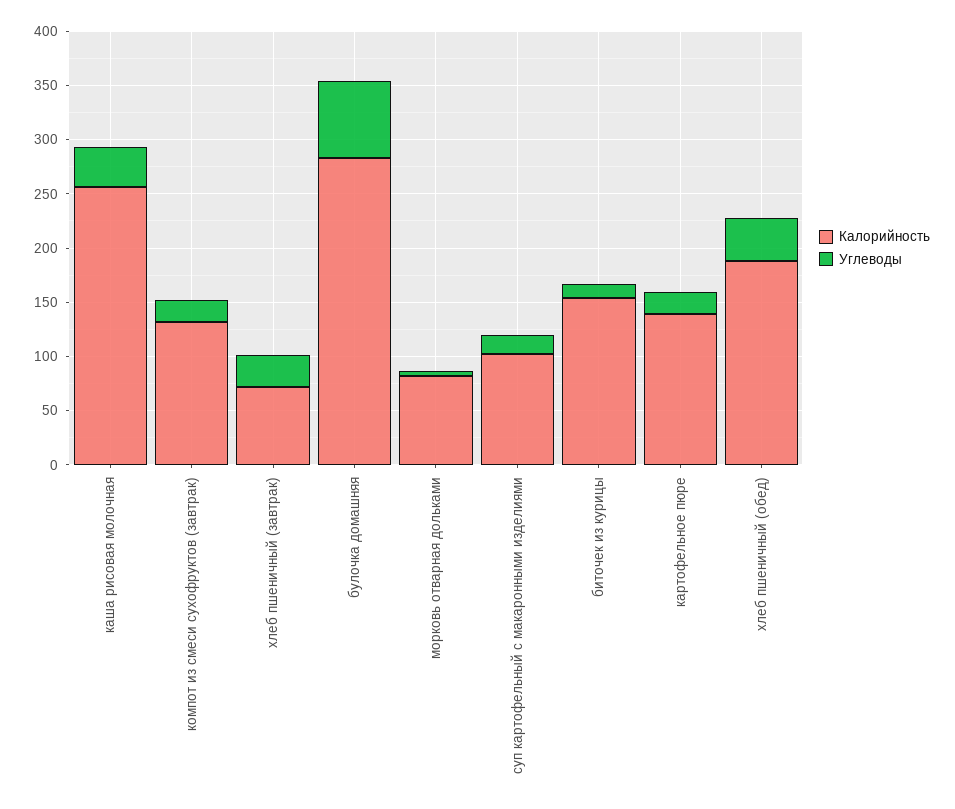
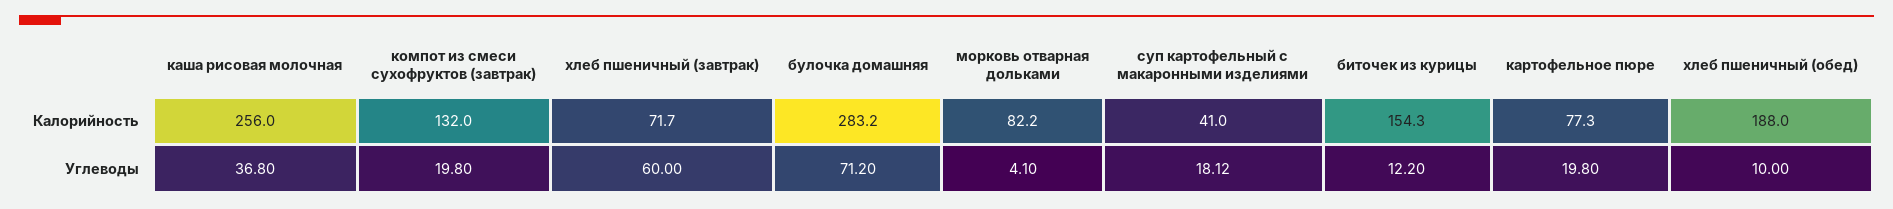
Углеводы, хлеб пшеничный (завтрак): 30 -> 60
Калорийность, суп картофельный с макаронными изделиями: 100 -> 41
Калорийность, картофельное пюре: 140 -> 77.3
Углеводы, хлеб пшеничный (обед): 40 -> 10

